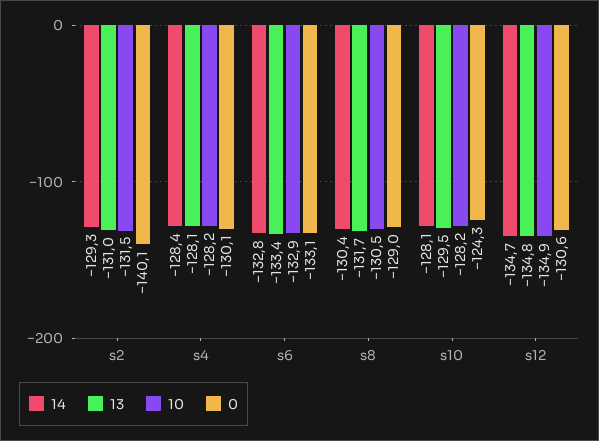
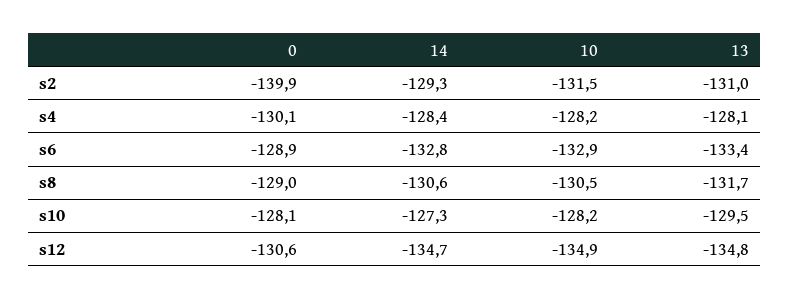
0, s2: -140.1 -> -139.9
0, s6: -133.1 -> -128.9
14, s8: -130.4 -> -130.6
14, s10: -128.1 -> -127.3
0, s10: -124.3 -> -128.1

